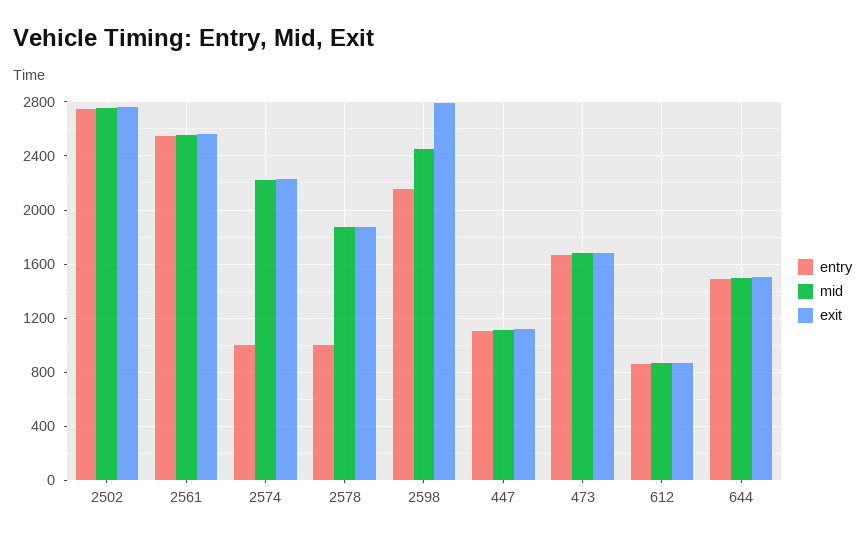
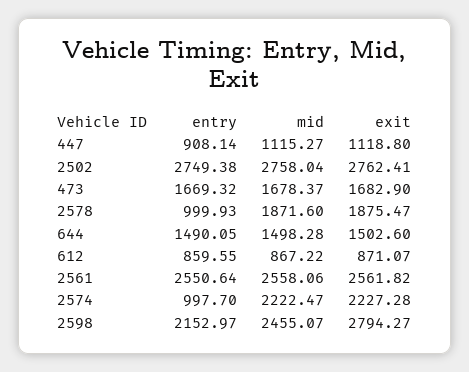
entry, 447: 1100 -> 908.14

